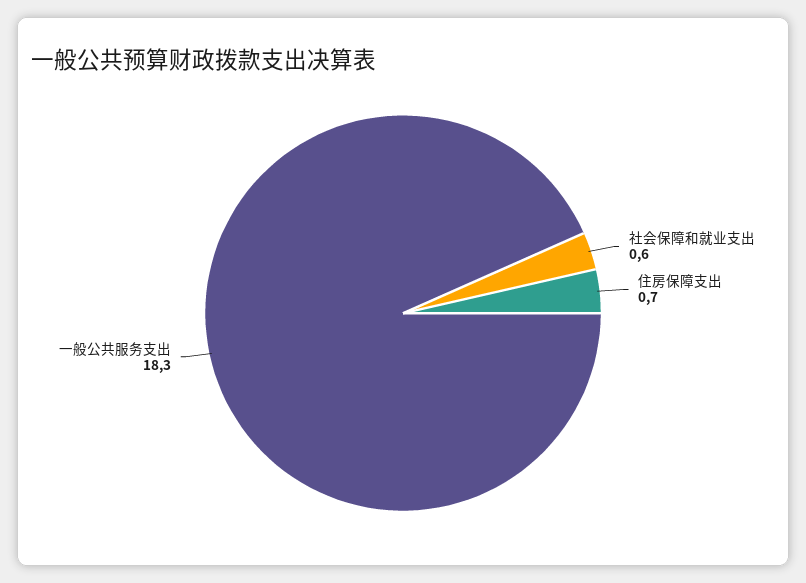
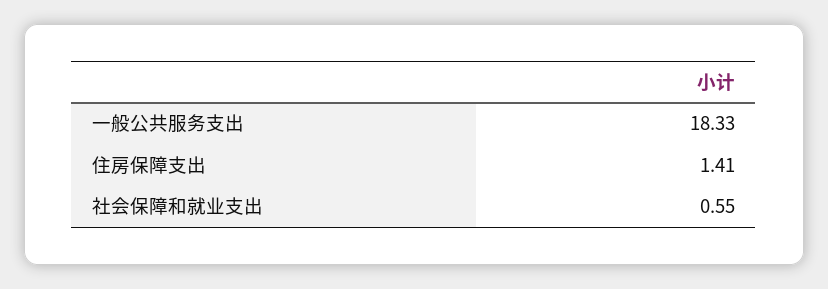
住房保障支出: 0.7 -> 1.41

